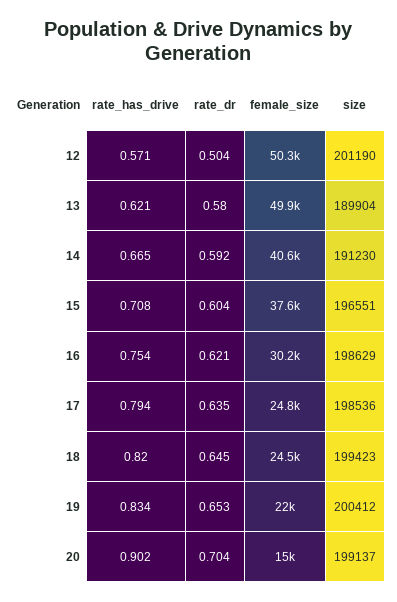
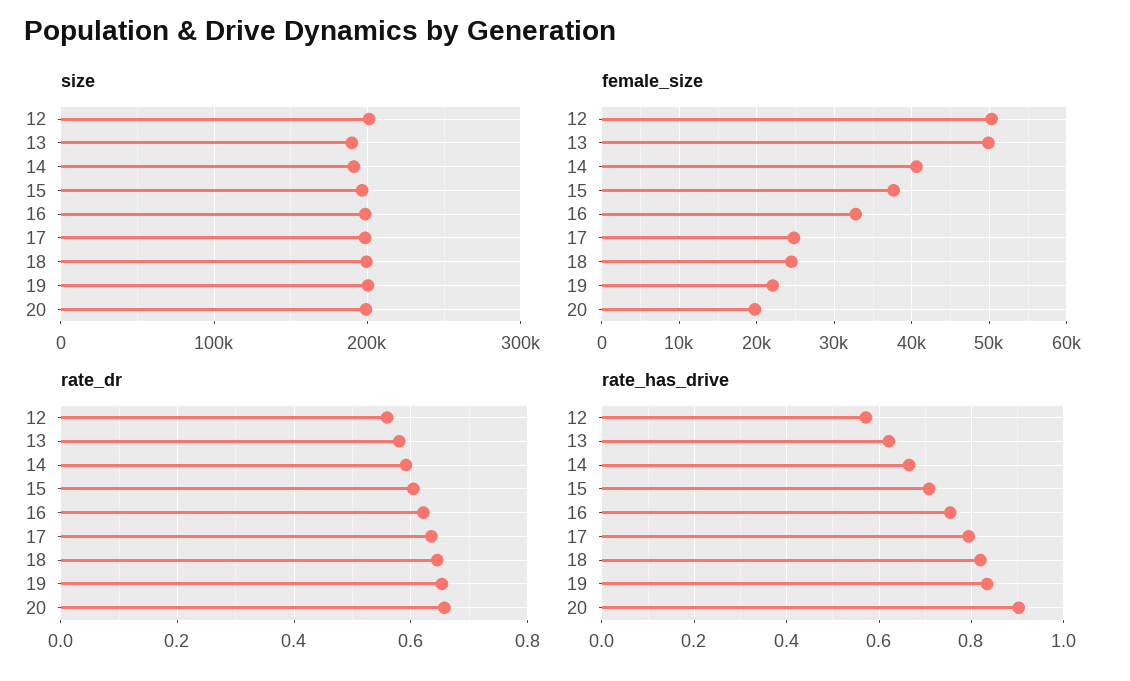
rate_dr, 12: 0.504 -> 0.56
female_size, 16: 30200 -> 33000
rate_dr, 20: 0.704 -> 0.66
female_size, 20: 15000 -> 20000

